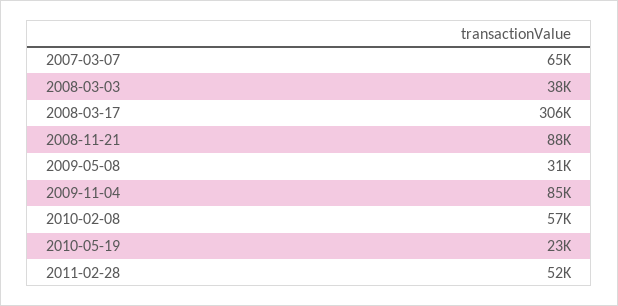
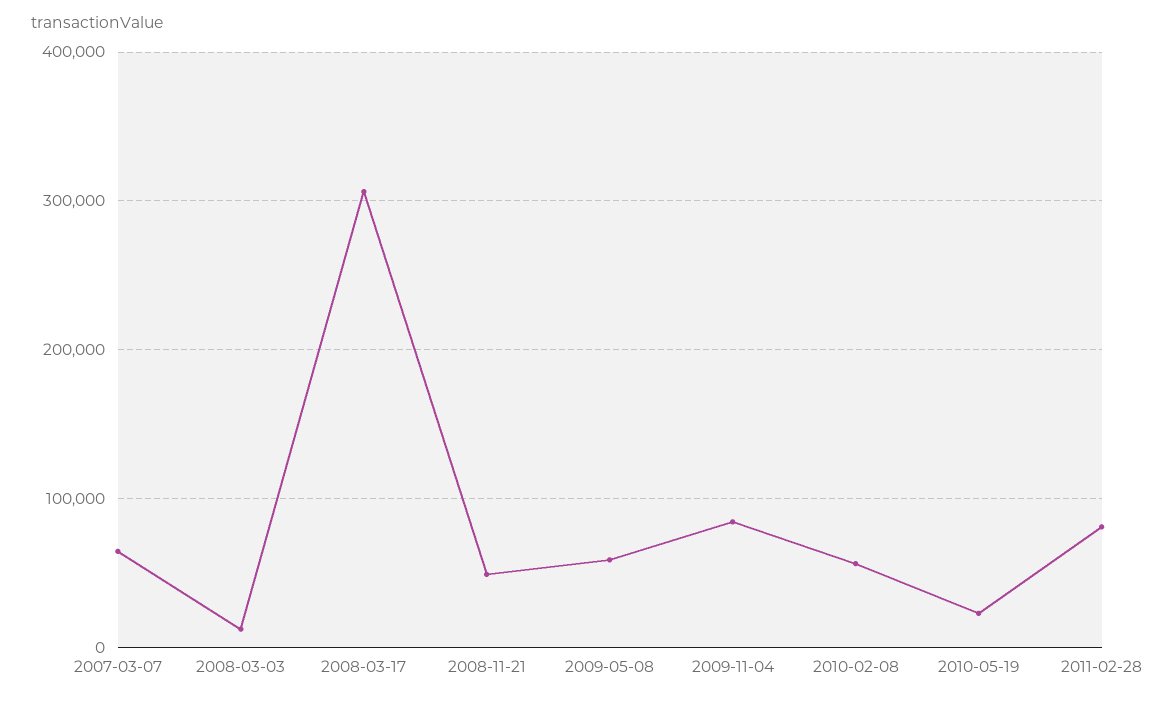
2008-03-03: 38000 -> 10000
2008-11-21: 88000 -> 50000
2009-05-08: 31000 -> 60000
2011-02-28: 52000 -> 80000

